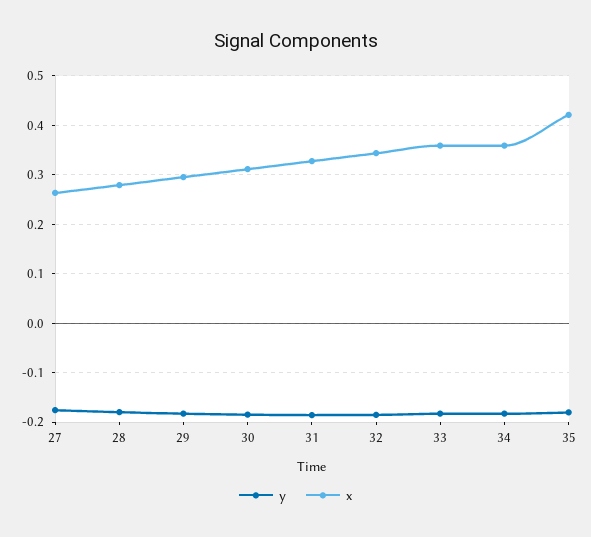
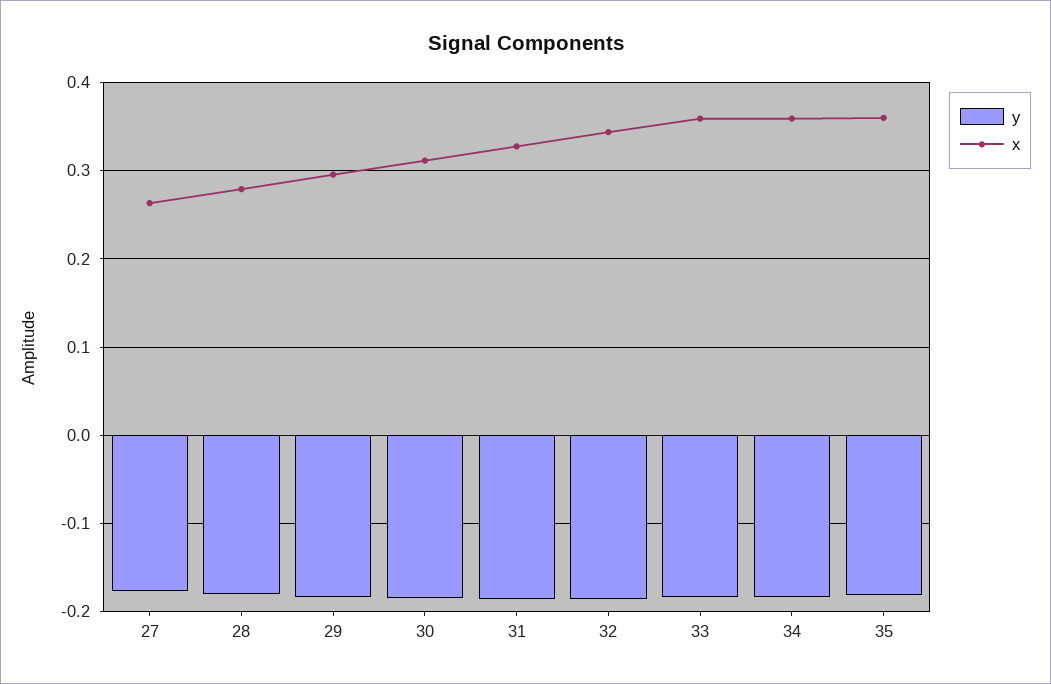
x, 35: 0.42 -> 0.36

